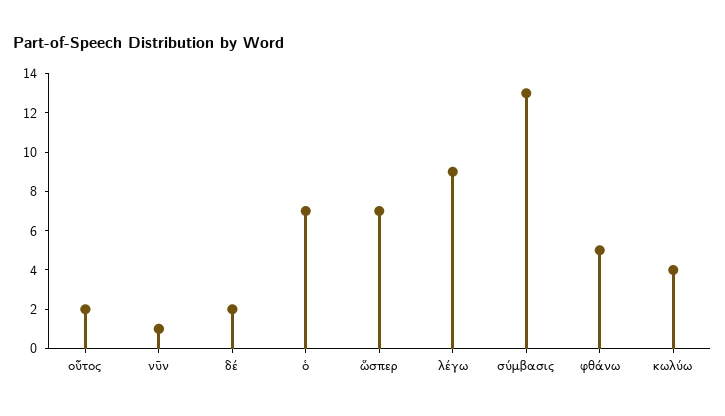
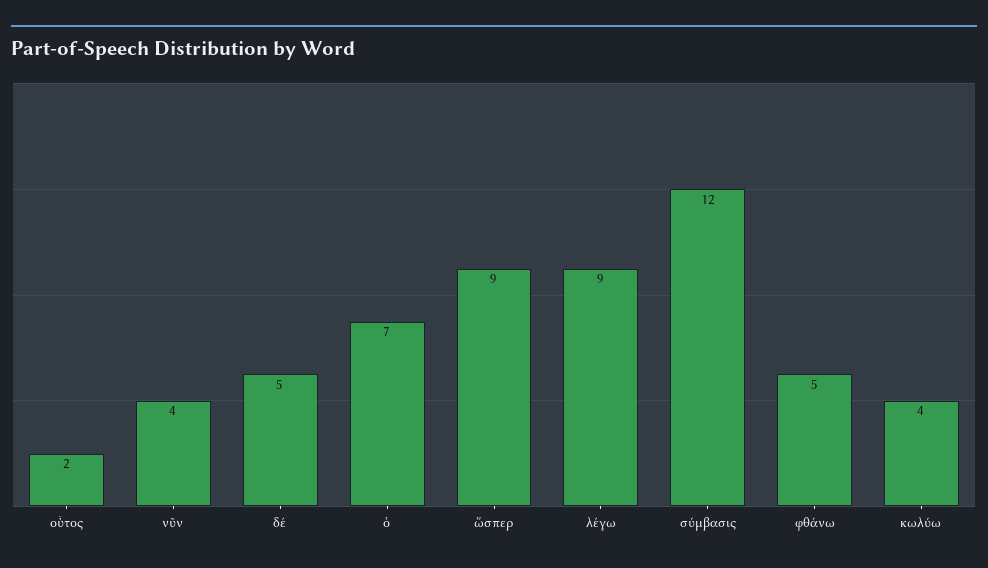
νῦν: 1 -> 4
δέ: 2 -> 5
ὥσπερ: 7 -> 9
σύμβασις: 13 -> 12

